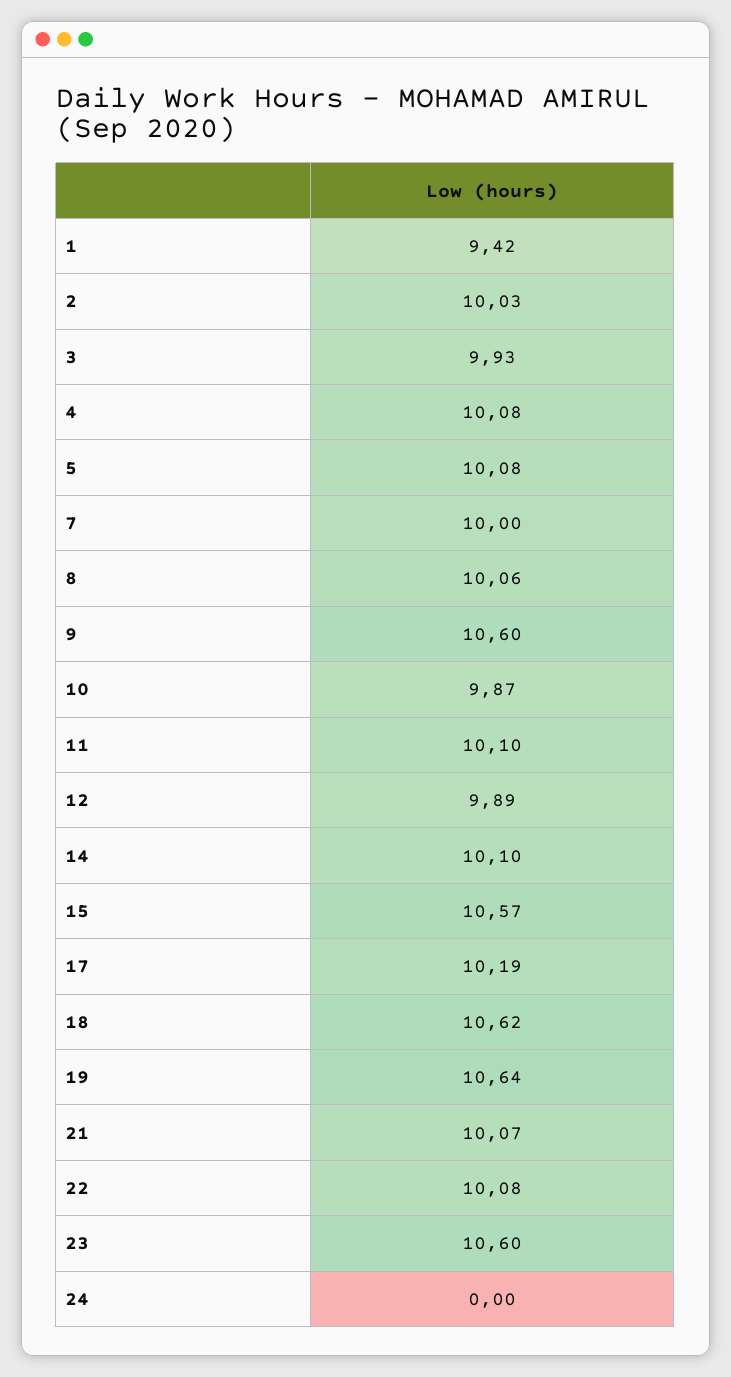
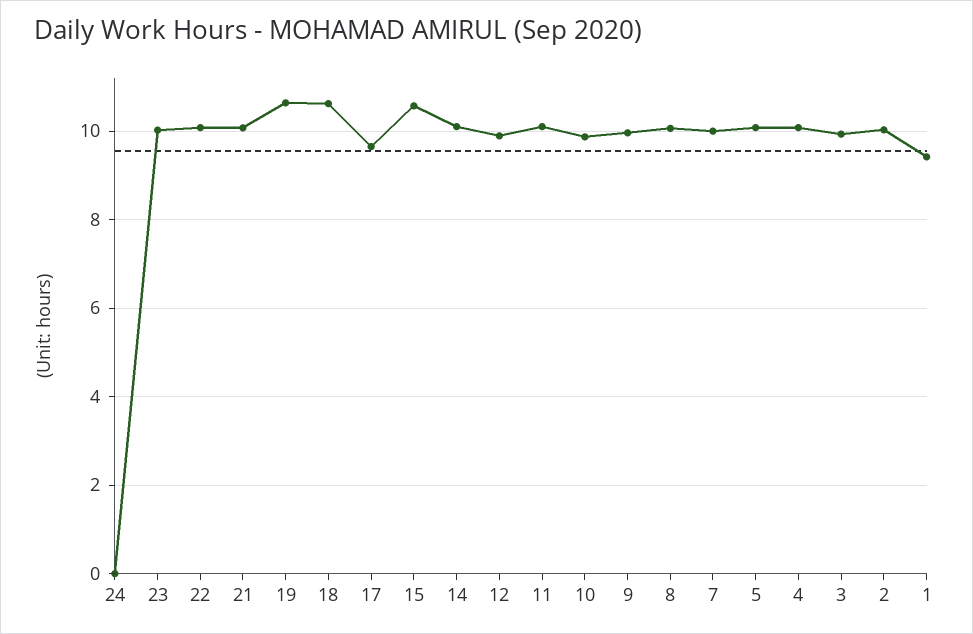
9: 10.6 -> 10
17: 10.19 -> 9.6
23: 10.6 -> 10

